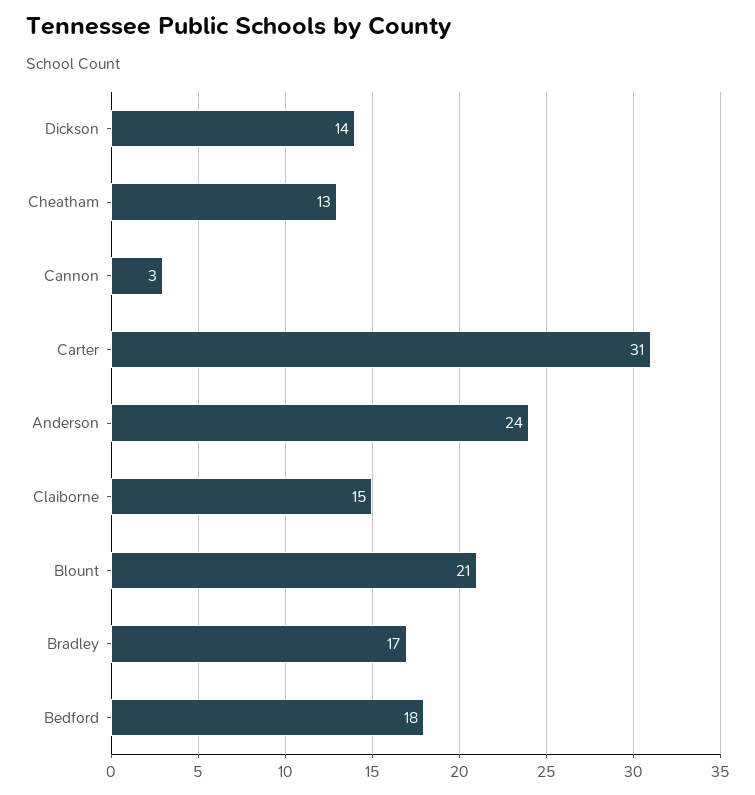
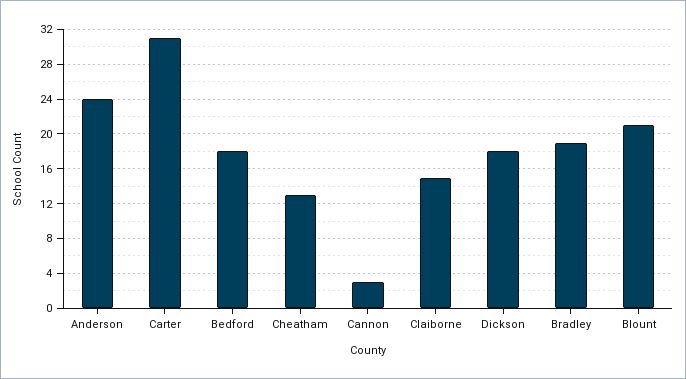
Dickson: 14 -> 18
Bradley: 17 -> 19

